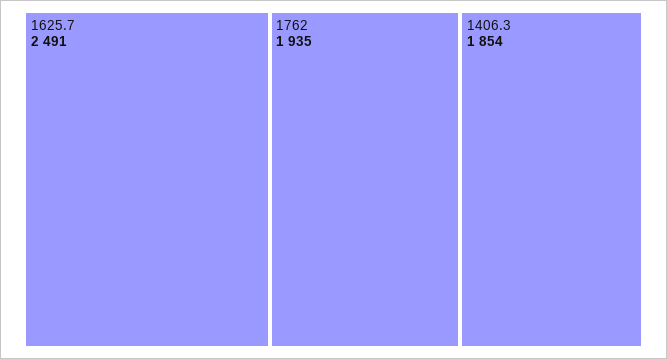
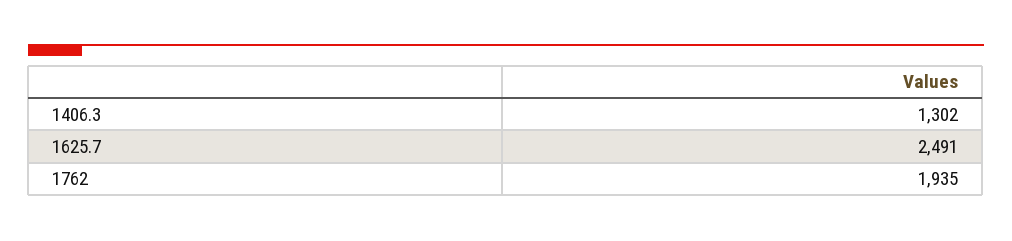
1406.3: 1854 -> 1302

